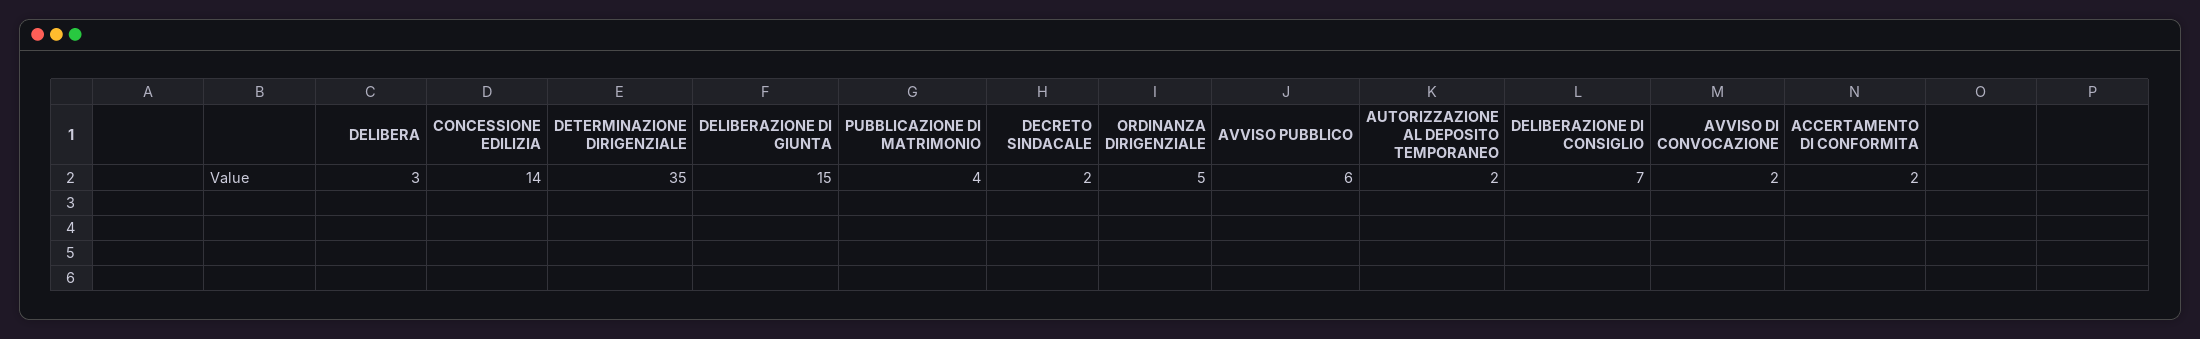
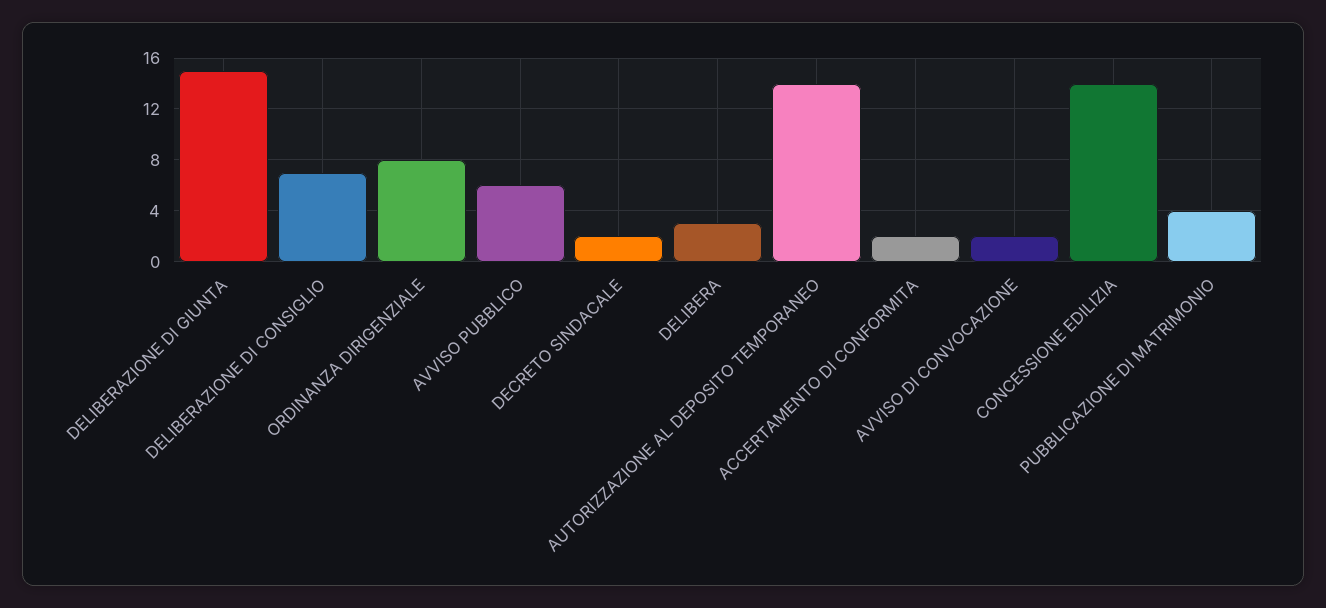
DETERMINAZIONE DIRIGENZIALE: 35 -> none
ORDINANZA DIRIGENZIALE: 5 -> 8
AUTORIZZAZIONE AL DEPOSITO TEMPORANEO: 2 -> 14

